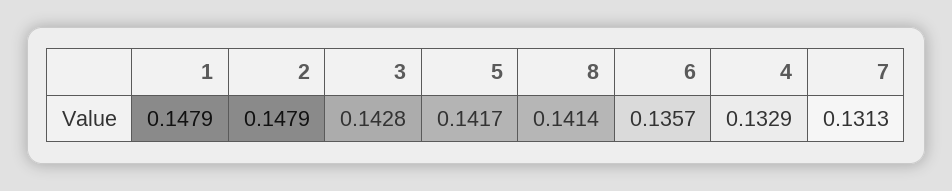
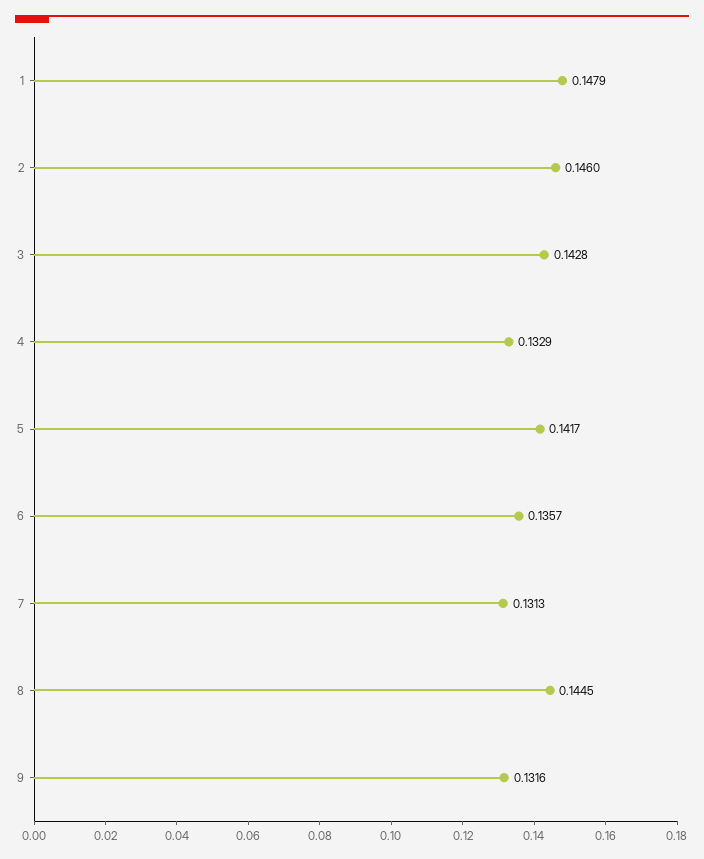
2: 0.1479 -> 0.146
8: 0.1414 -> 0.1445
9: none -> 0.1316

